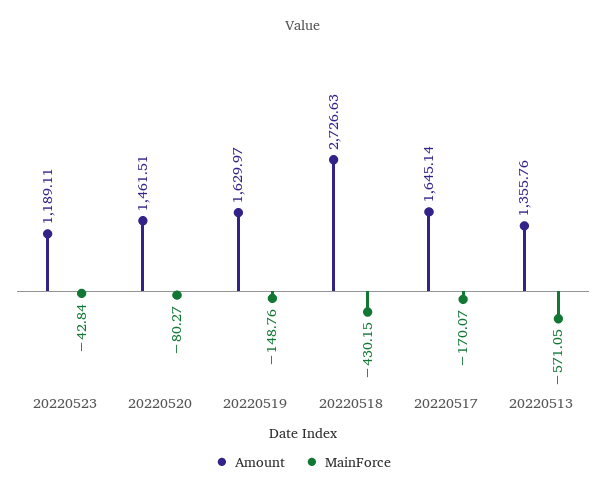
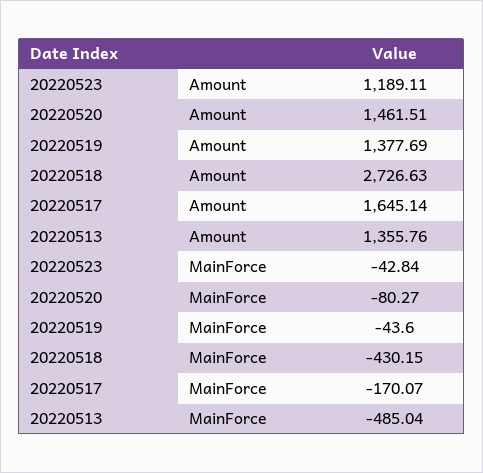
Amount, 20220519: 1629.97 -> 1377.69
MainForce, 20220519: -148.76 -> -43.6
MainForce, 20220513: -571.05 -> -485.04

